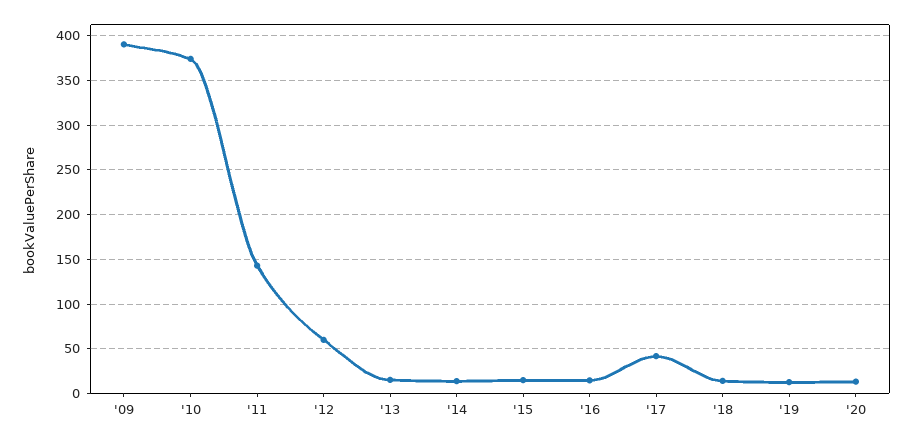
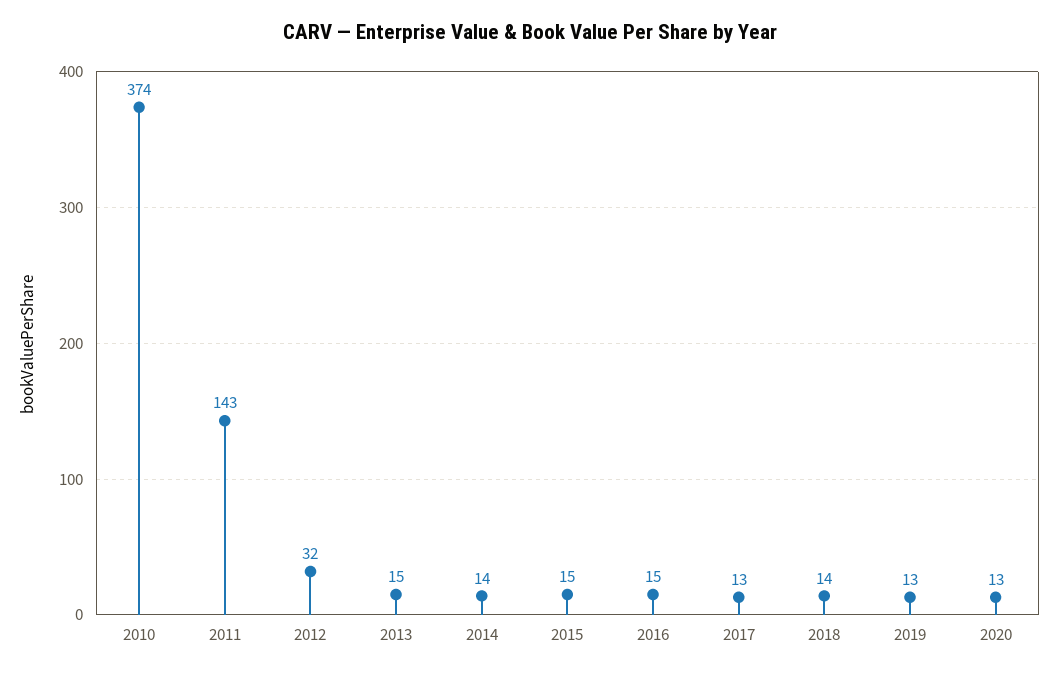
'09: 390 -> none
'12: 60 -> 32
'17: 40 -> 13

